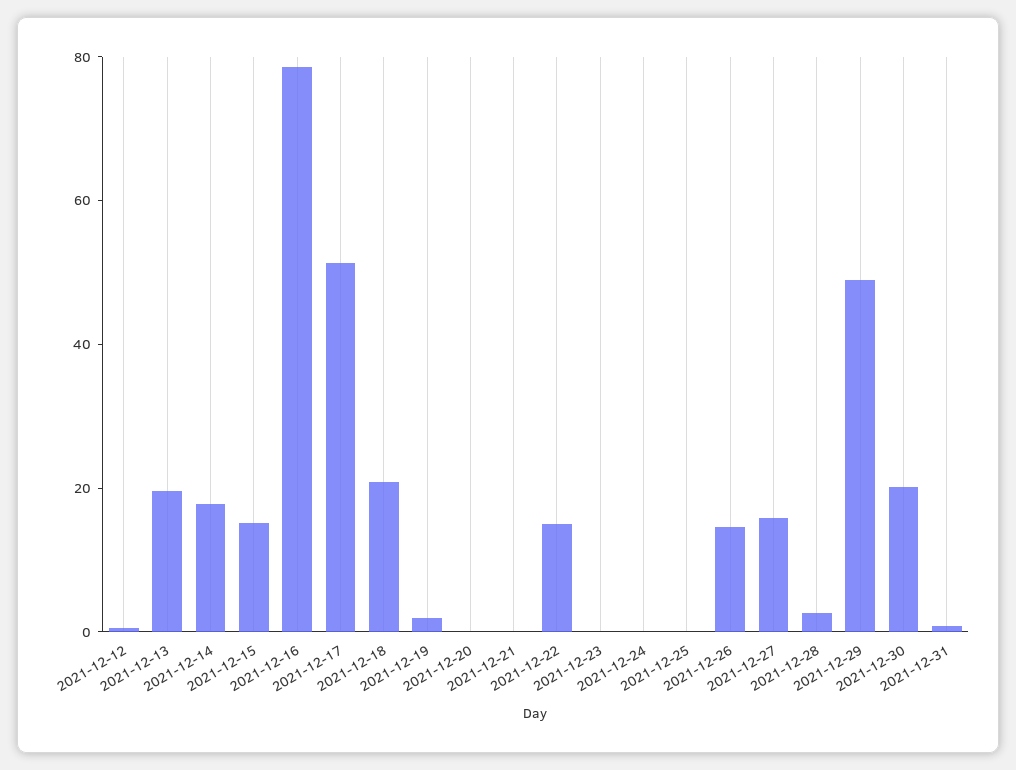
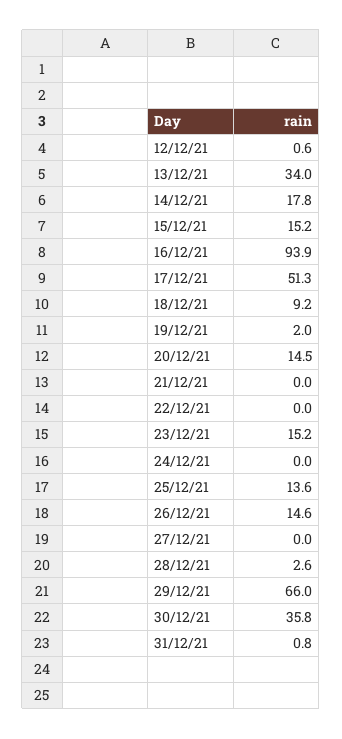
2021-12-13: 20 -> 34
2021-12-16: 80 -> 93.9
2021-12-18: 20 -> 9.2
2021-12-20: 0 -> 14.5
2021-12-22: 15 -> 0
2021-12-23: 0 -> 15.2
2021-12-25: 0 -> 13.6
2021-12-27: 15 -> 0
2021-12-29: 50 -> 66
2021-12-30: 20 -> 35.8

